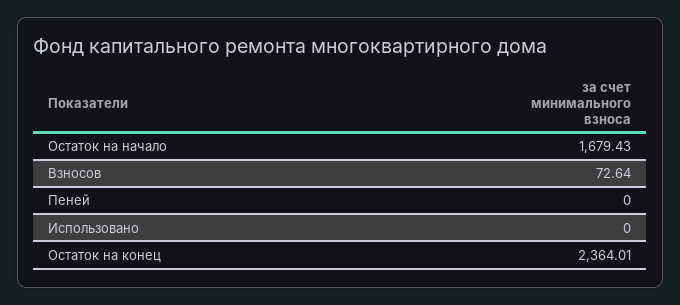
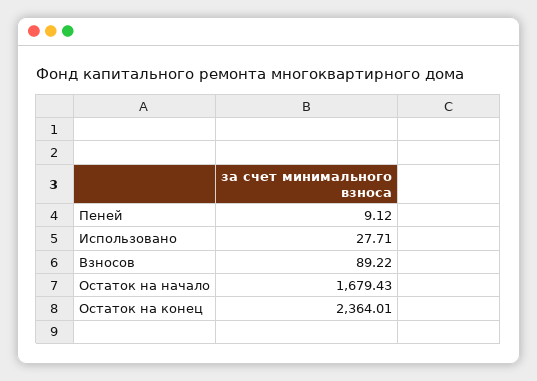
Взносов: 72.64 -> 89.22
Пеней: 0 -> 9.12
Использовано: 0 -> 27.71

